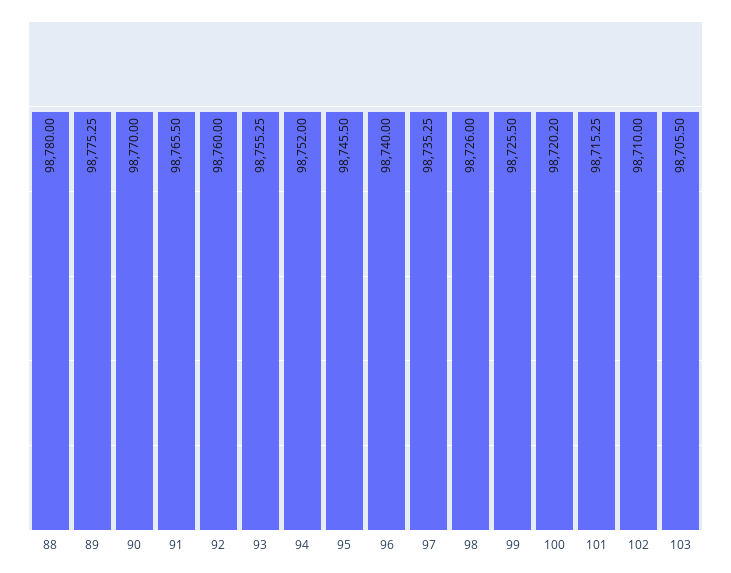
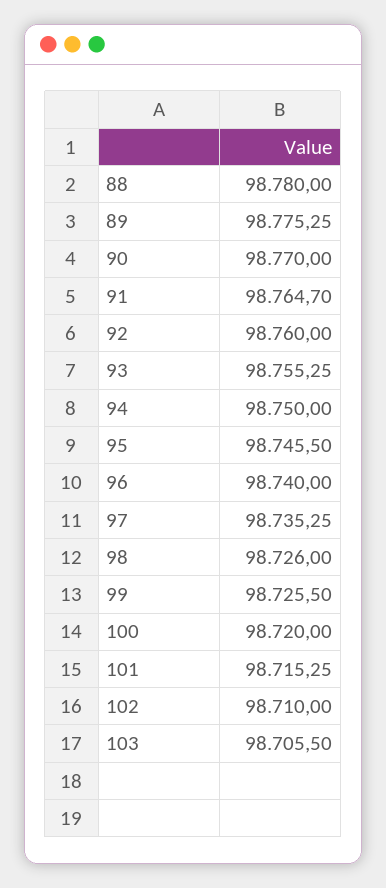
91: 98765.5 -> 98764.7
94: 98752 -> 98750
100: 98720.2 -> 98720

